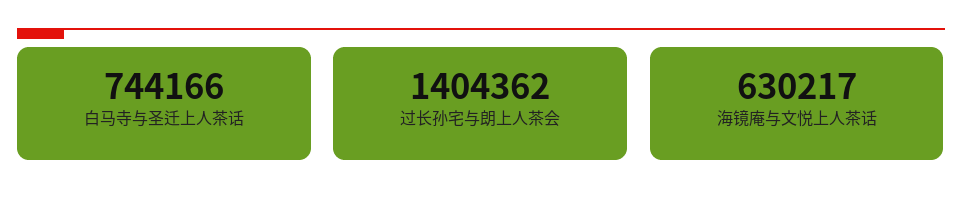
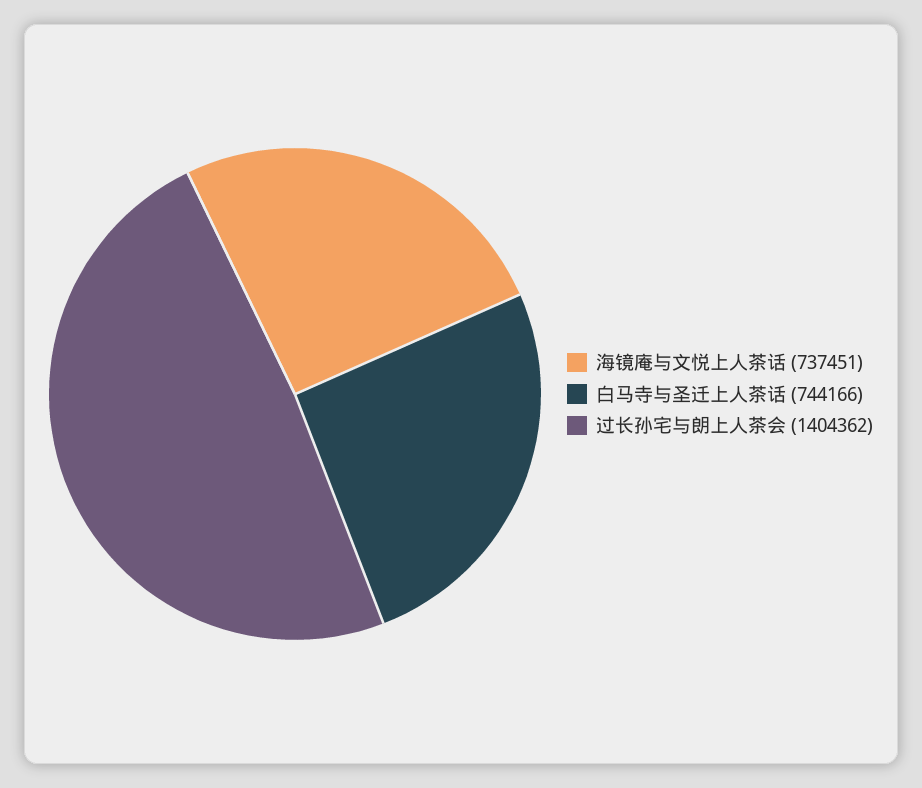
海镜庵与文悦上人茶话: 630217 -> 737451

